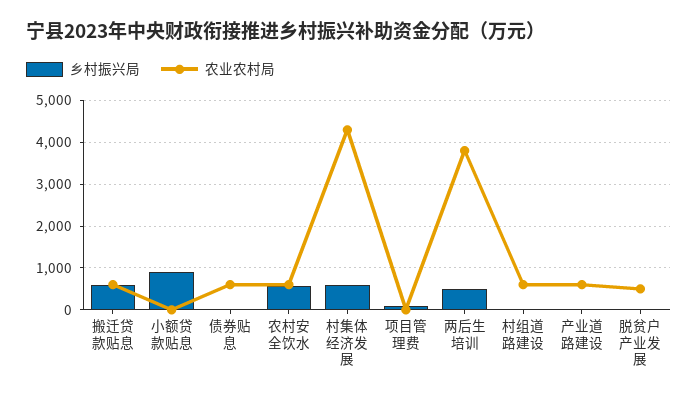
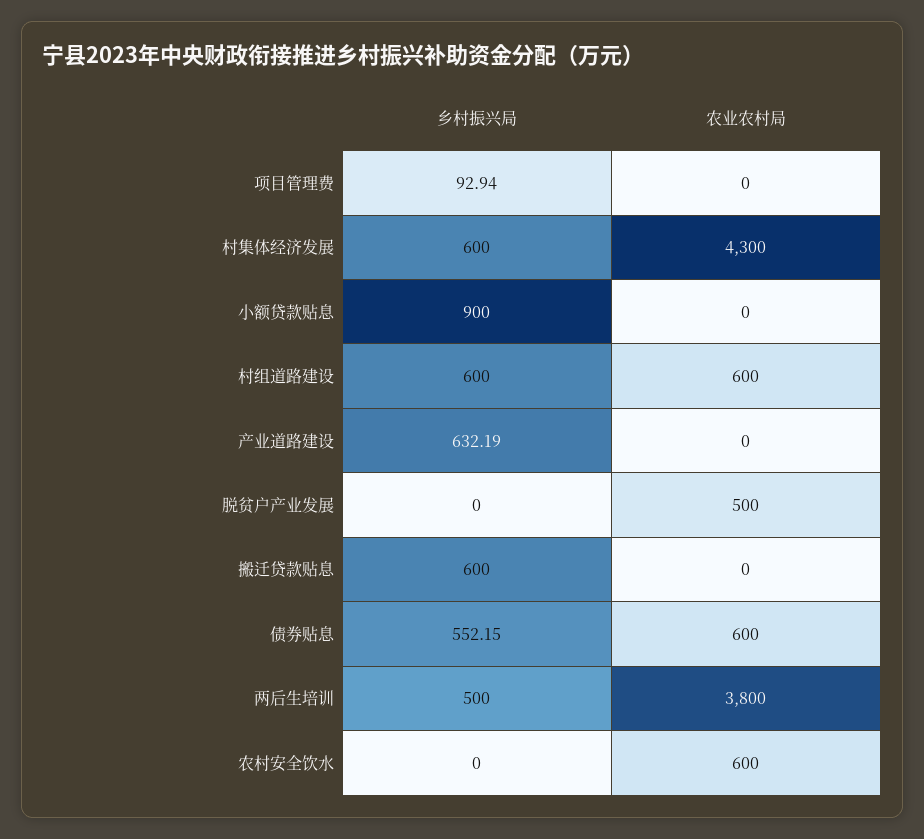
农业农村局, 搬迁贷款贴息: 600 -> 0
乡村振兴局, 债券贴息: 0 -> 552.15
乡村振兴局, 农村安全饮水: 600 -> 0
乡村振兴局, 村组道路建设: 0 -> 600
乡村振兴局, 产业道路建设: 0 -> 632.19
农业农村局, 产业道路建设: 600 -> 0

